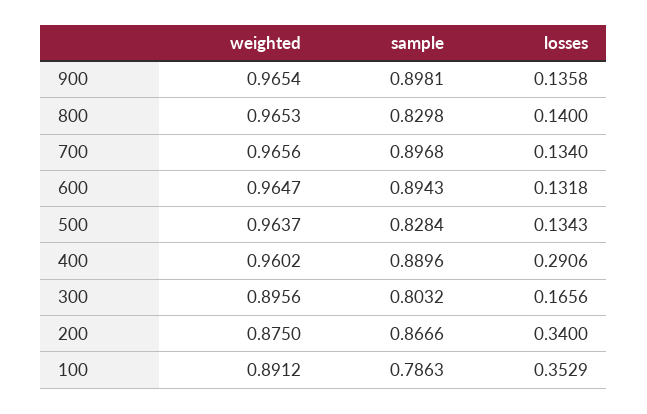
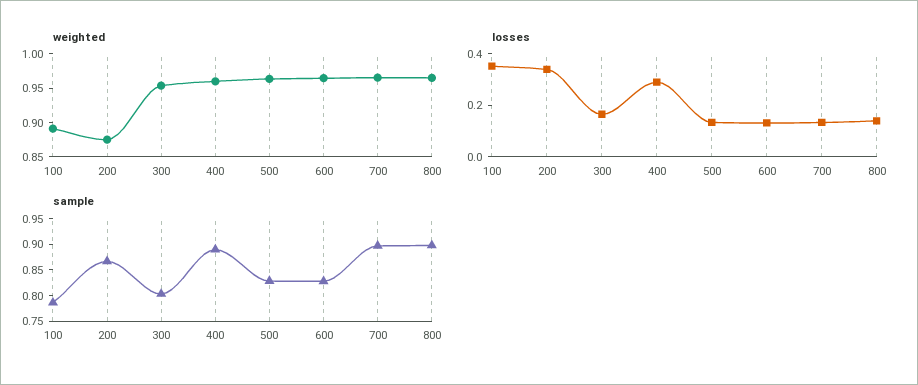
weighted, 900: 0.9654 -> none
sample, 900: 0.8981 -> none
losses, 900: 0.1358 -> none
sample, 800: 0.8298 -> 0.9
sample, 600: 0.8943 -> 0.825
weighted, 300: 0.8956 -> 0.95

